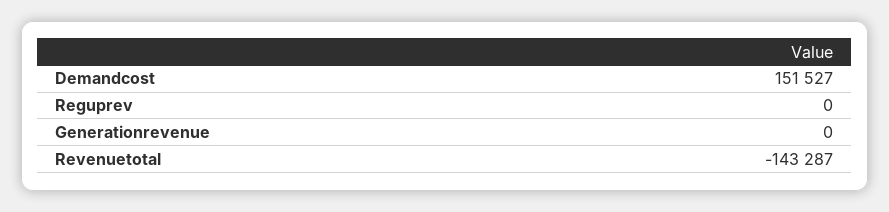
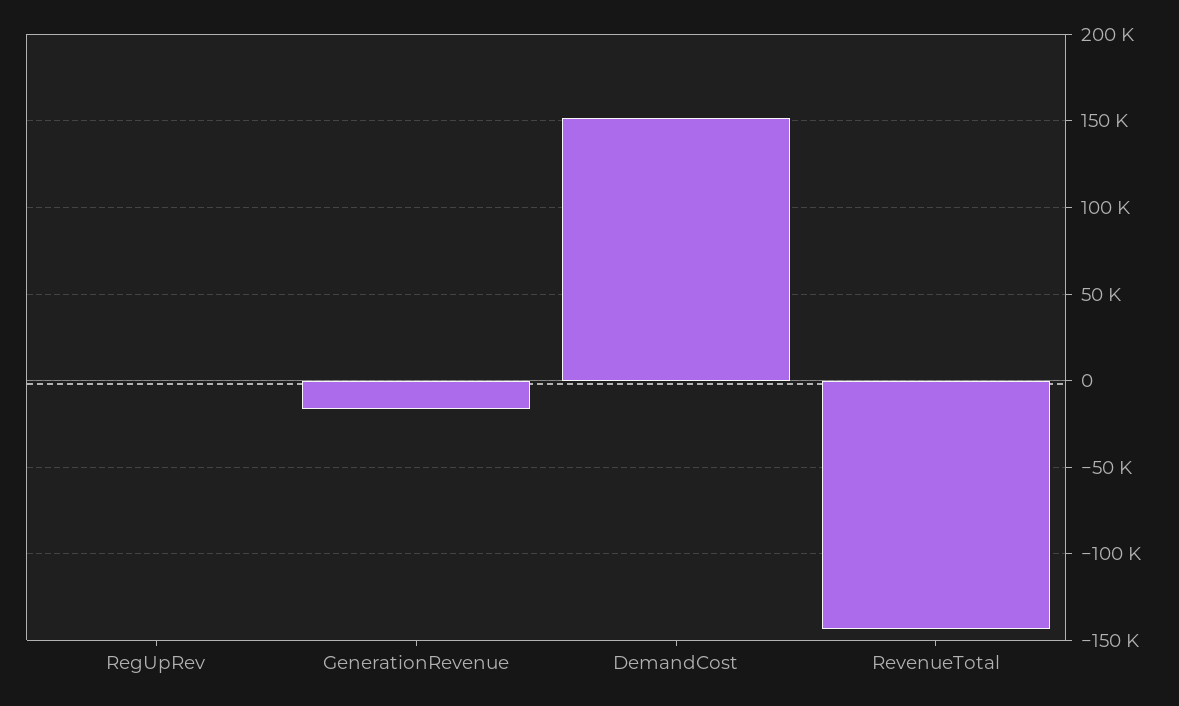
Generationrevenue: 0 -> -15000

